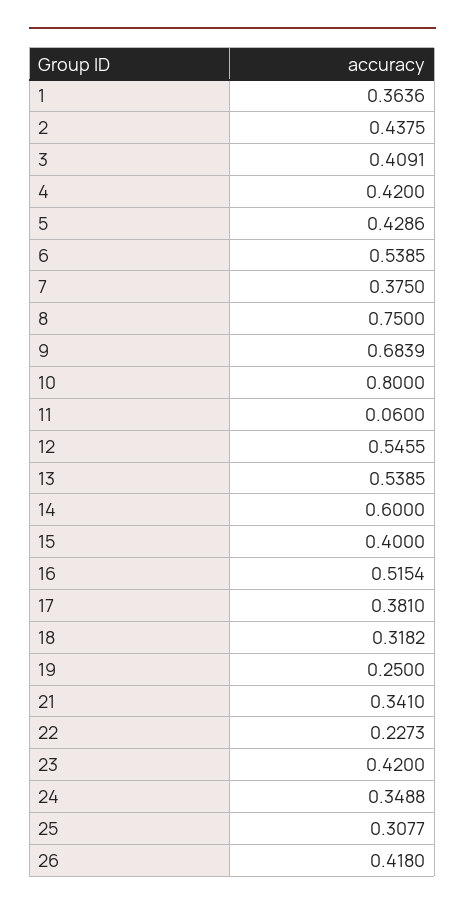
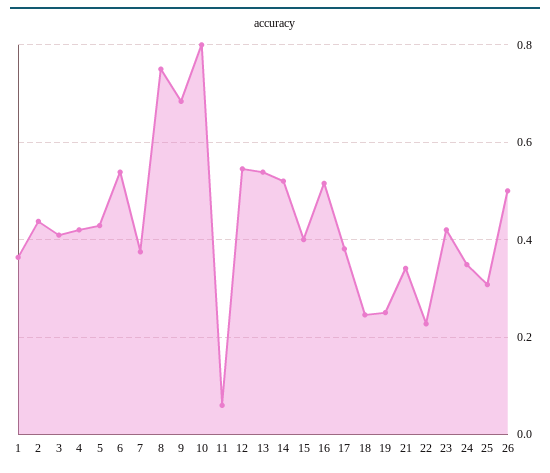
14: 0.6 -> 0.52
18: 0.3182 -> 0.24
26: 0.418 -> 0.5

